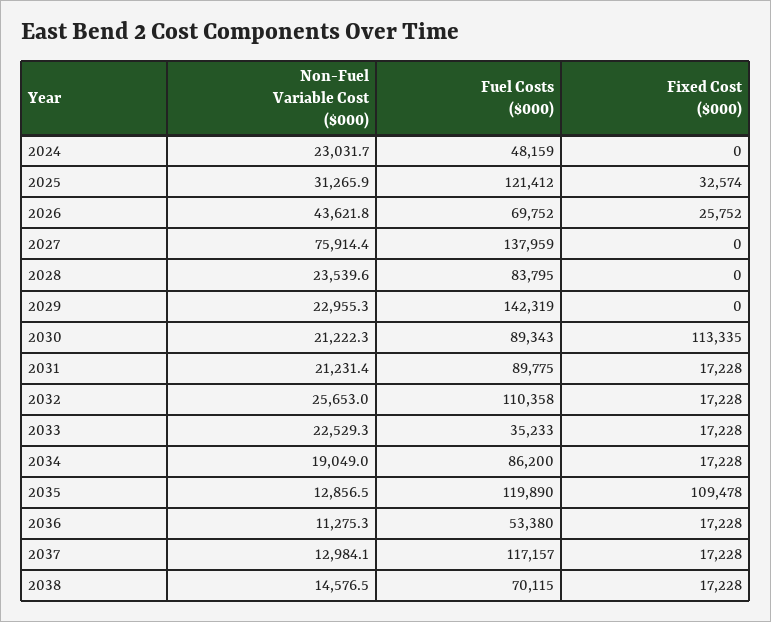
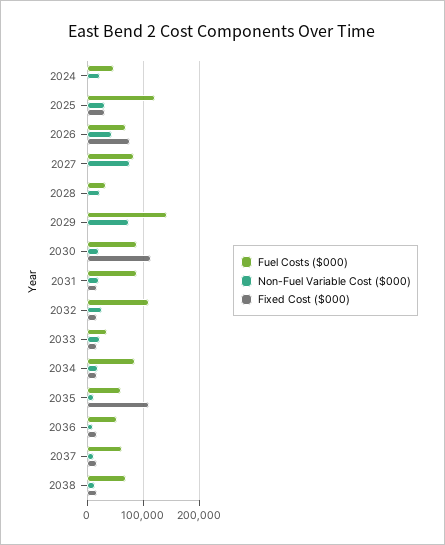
Fixed Cost ($000), 2026: 25752 -> 80000
Fuel Costs ($000), 2027: 137959 -> 80000
Fuel Costs ($000), 2028: 83795 -> 40000
Non-Fuel Variable Cost ($000), 2029: 22955.3 -> 80000
Fuel Costs ($000), 2035: 119890 -> 60000
Fuel Costs ($000), 2037: 117157 -> 60000

